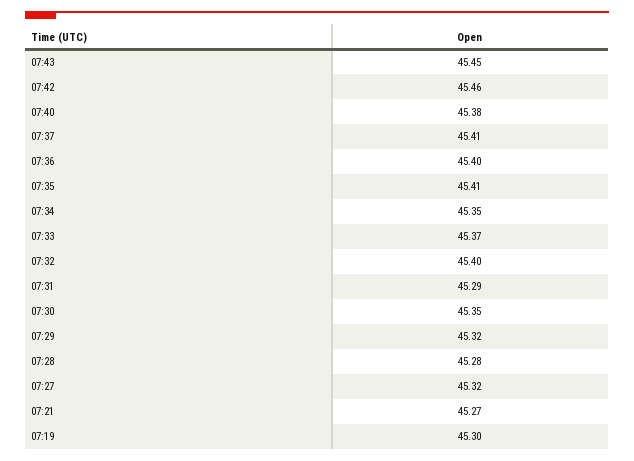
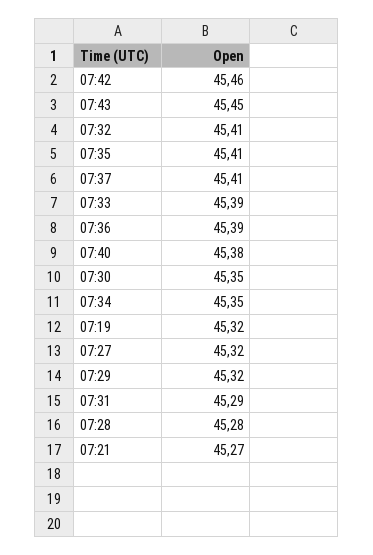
07:36: 45.4 -> 45.39
07:33: 45.37 -> 45.39
07:32: 45.4 -> 45.41
07:19: 45.3 -> 45.32

